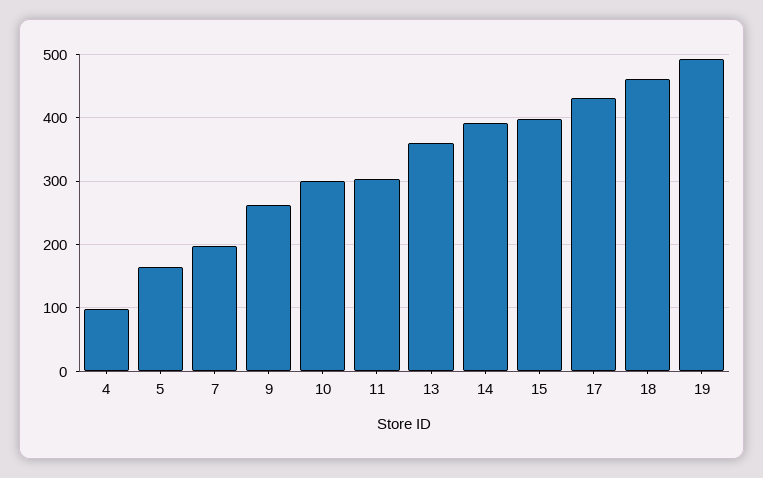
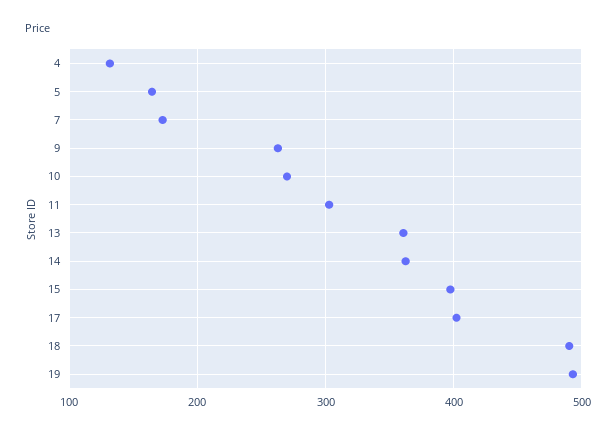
4: 100 -> 130
7: 200 -> 170
10: 300 -> 270
14: 390 -> 360
17: 430 -> 400
18: 460 -> 490

